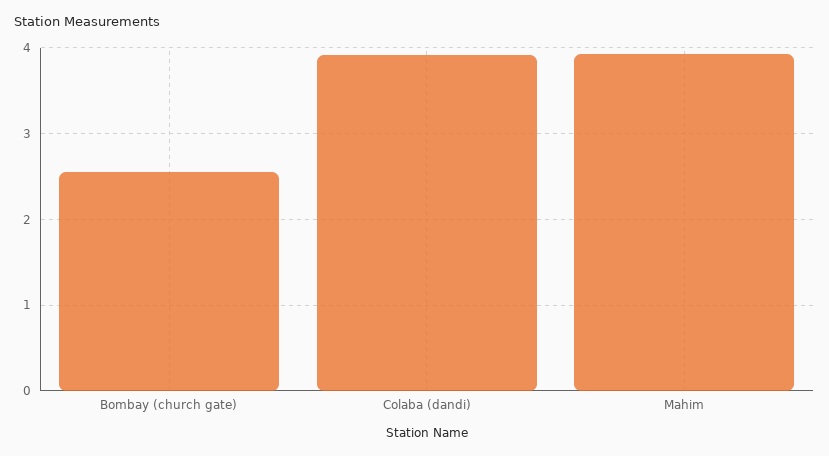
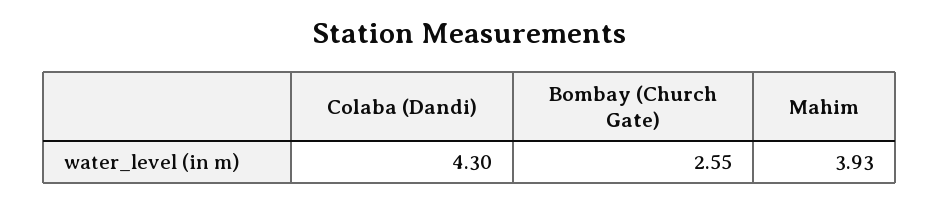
Colaba (dandi): 3.9 -> 4.3

